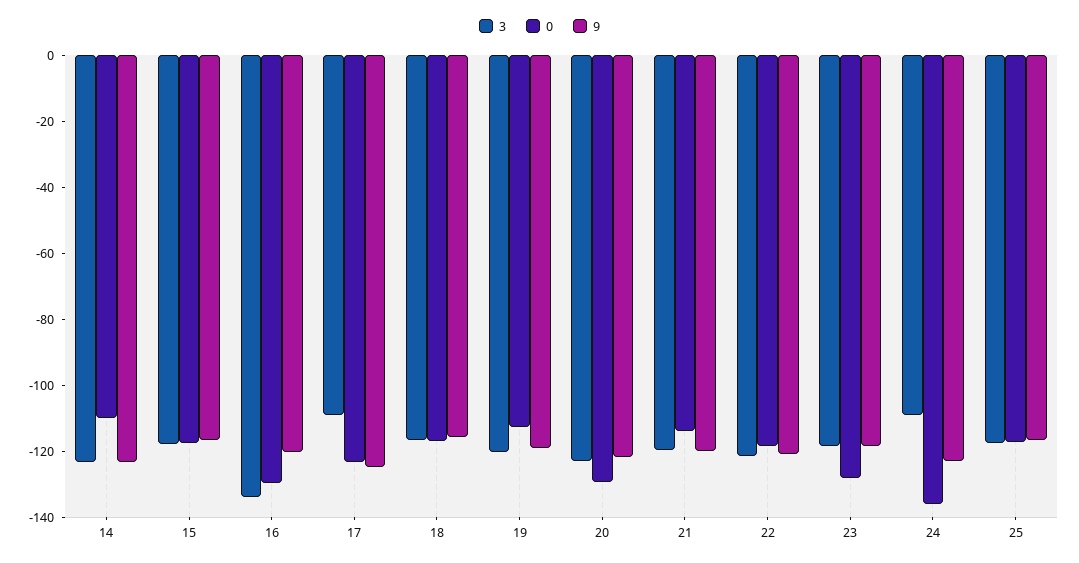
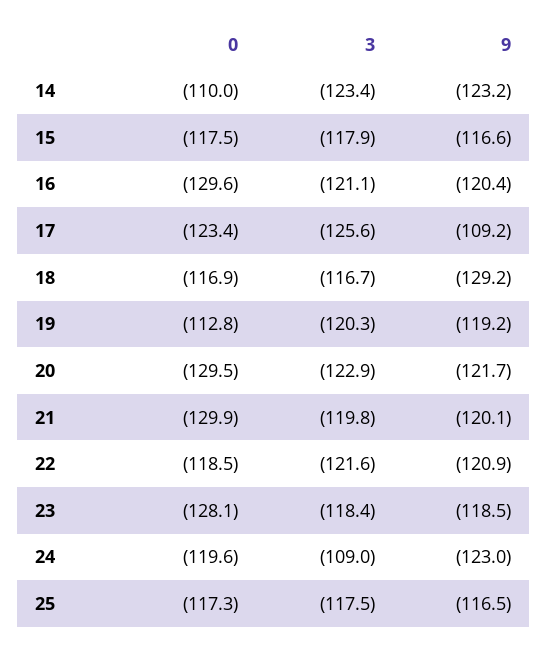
3, 16: -135 -> -121.1
3, 17: -110 -> -125.6
9, 17: -125 -> -109.2
9, 18: -115 -> -129.2
0, 21: -115 -> -129.9
0, 24: -135 -> -119.6

